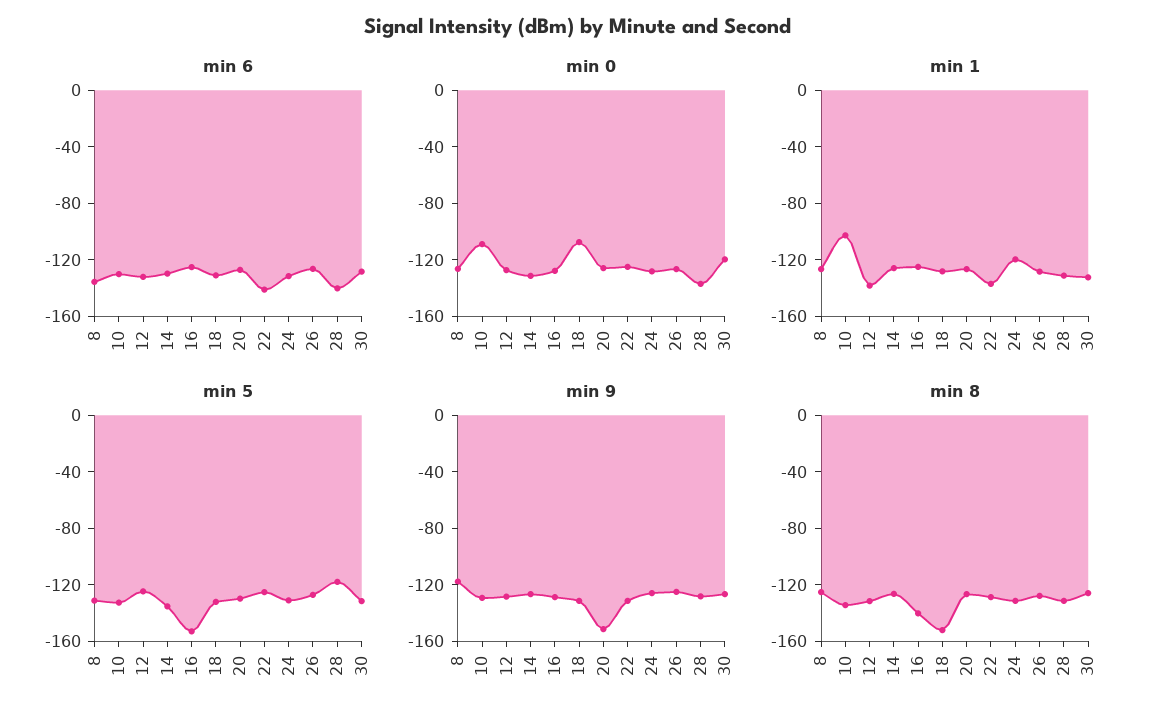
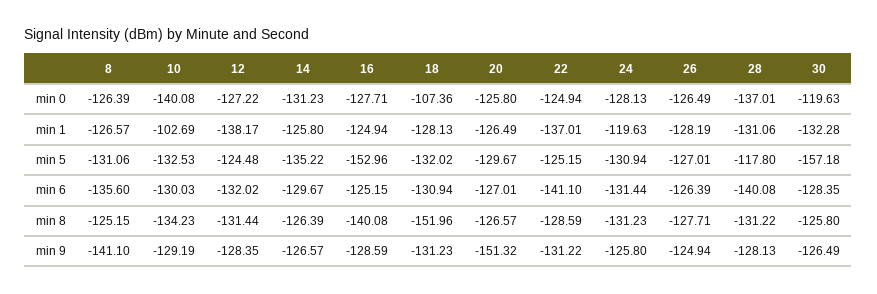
min 0, 10: -110 -> -140.08
min 5, 30: -130 -> -157.18
min 9, 8: -120 -> -141.1

